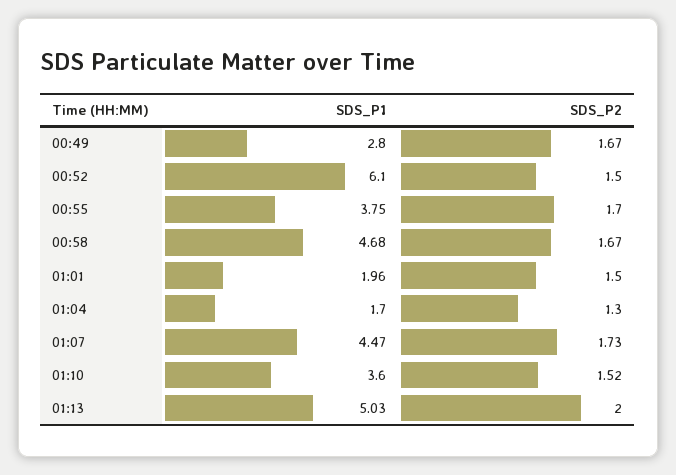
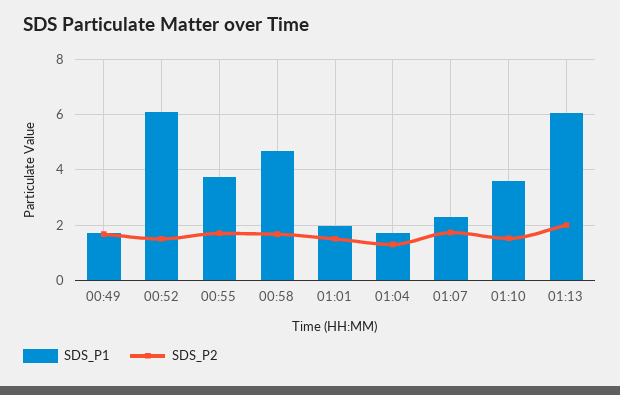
SDS_P1, 00:49: 2.8 -> 1.75
SDS_P1, 01:07: 4.47 -> 2.25
SDS_P1, 01:13: 5.03 -> 6

